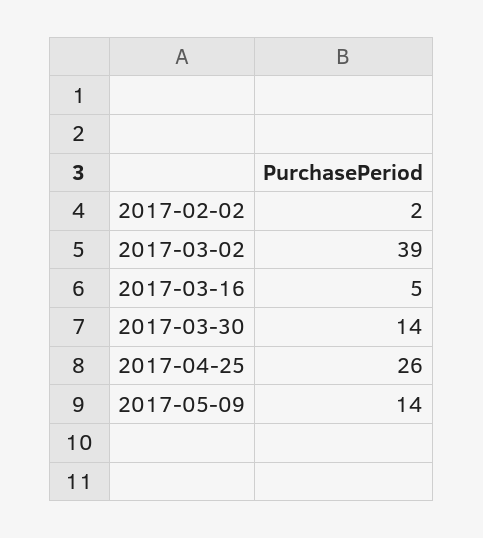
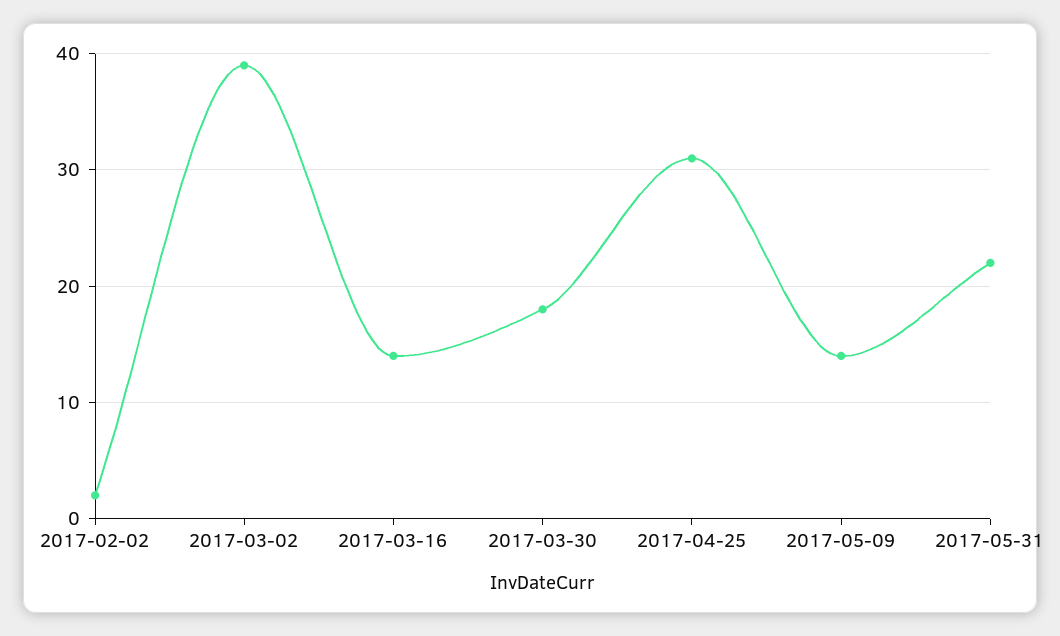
2017-03-16: 5 -> 14
2017-03-30: 14 -> 18
2017-04-25: 26 -> 31
2017-05-31: none -> 22

